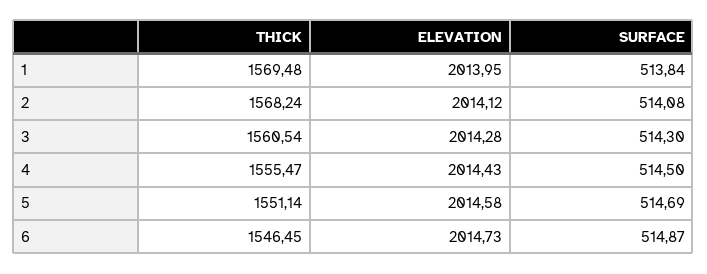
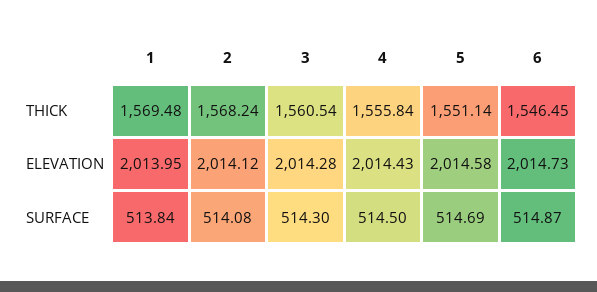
THICK, 4: 1555.47 -> 1555.84

